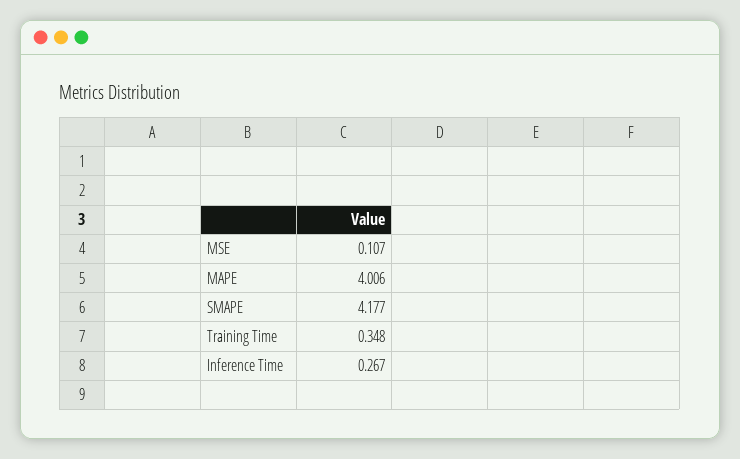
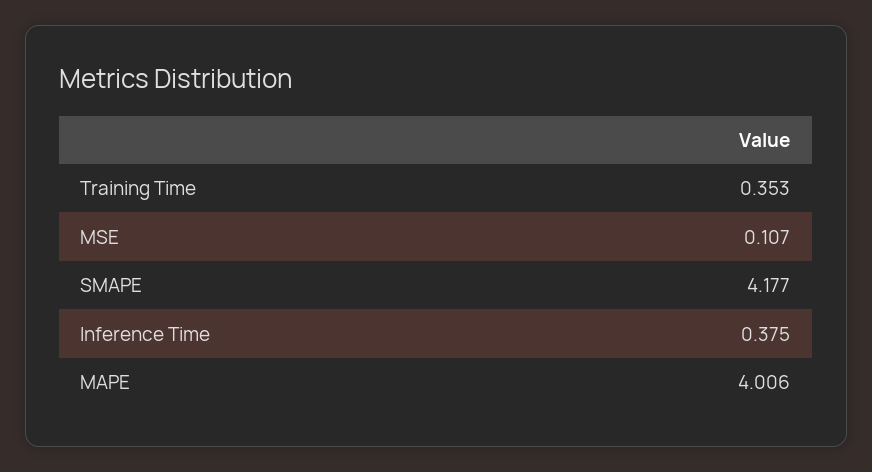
Training Time: 0.348 -> 0.353
Inference Time: 0.267 -> 0.375

